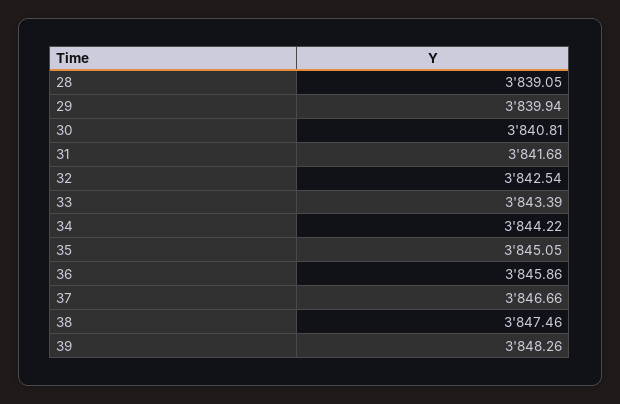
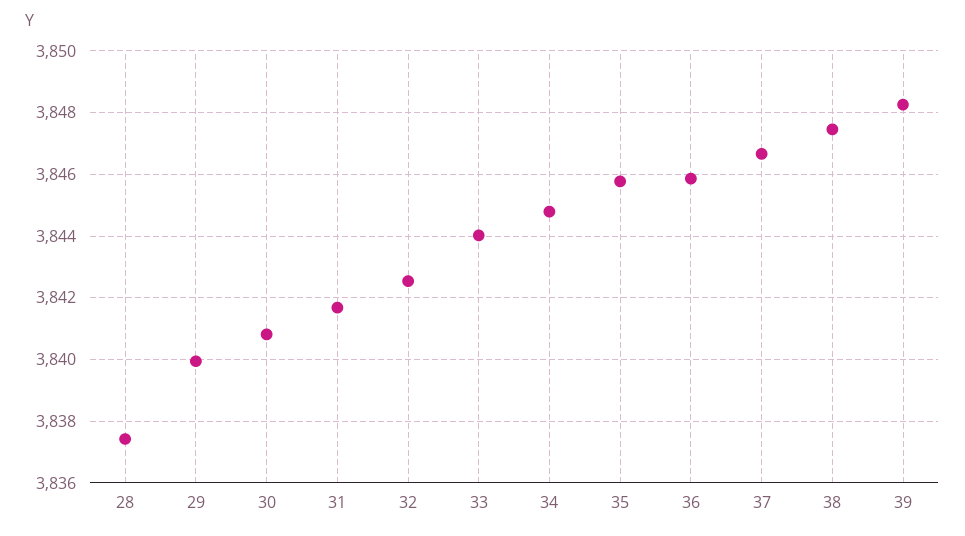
28: 3839.05 -> 3837.4
33: 3843.39 -> 3844
34: 3844.22 -> 3844.8
35: 3845.05 -> 3845.8

